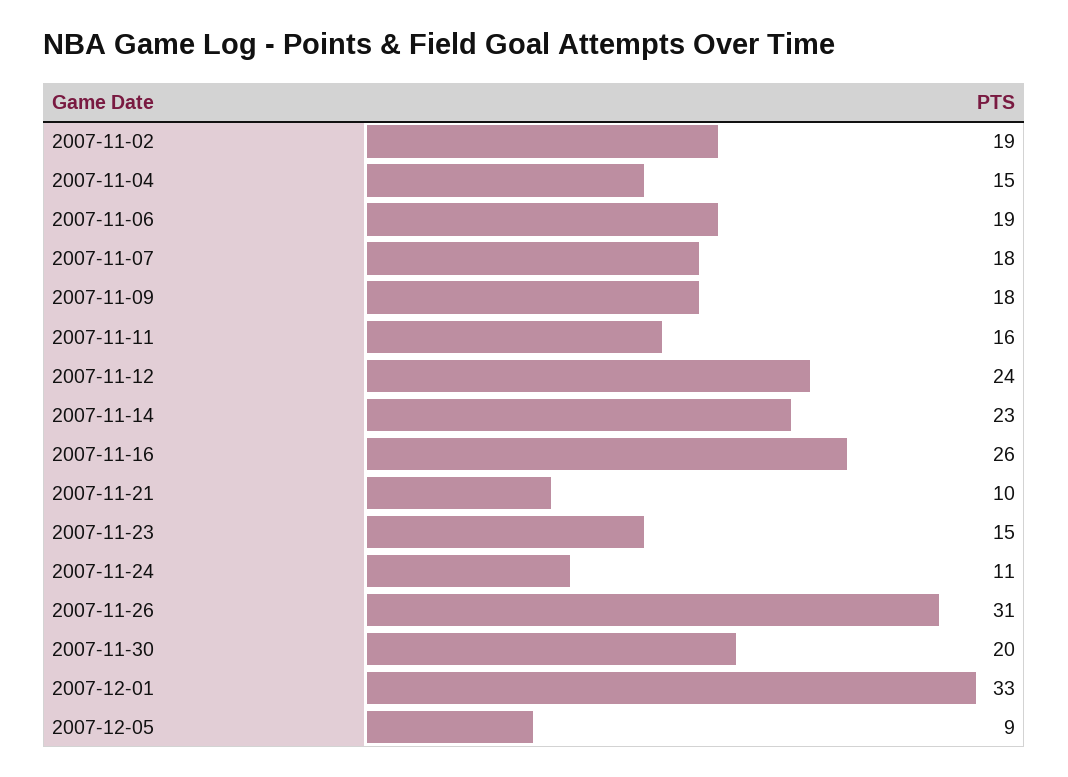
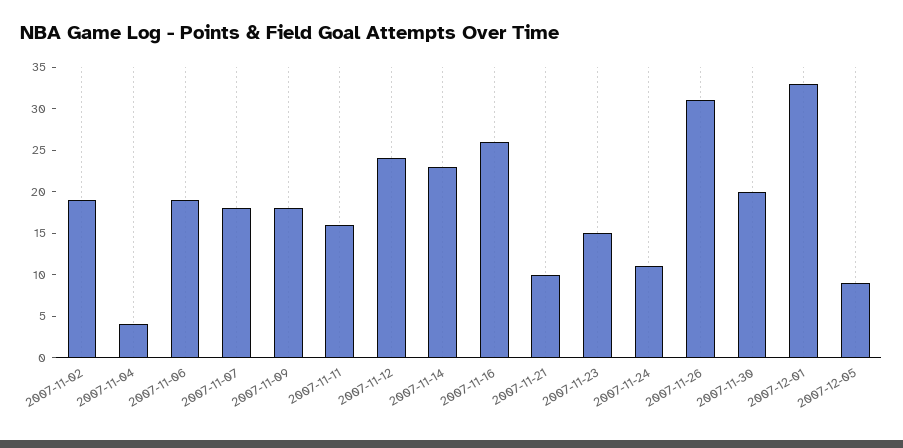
2007-11-04: 15 -> 4

